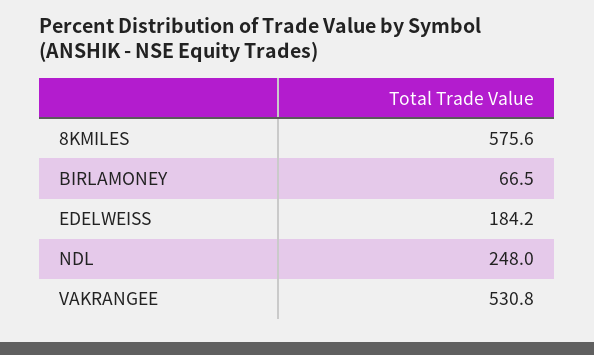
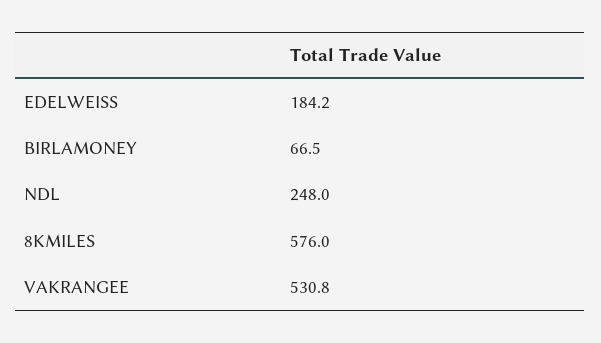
8KMILES: 575.6 -> 576

